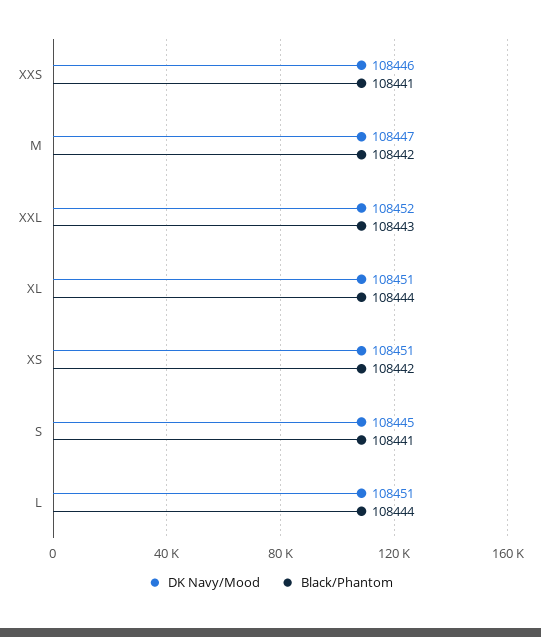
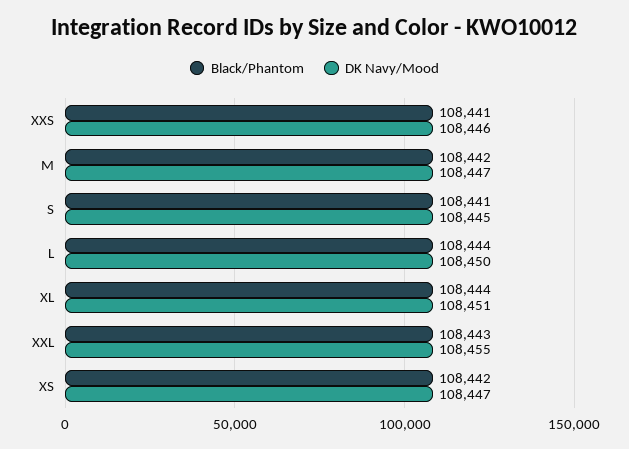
DK Navy/Mood, XXL: 108452 -> 108455
DK Navy/Mood, XS: 108451 -> 108447
DK Navy/Mood, L: 108451 -> 108450

